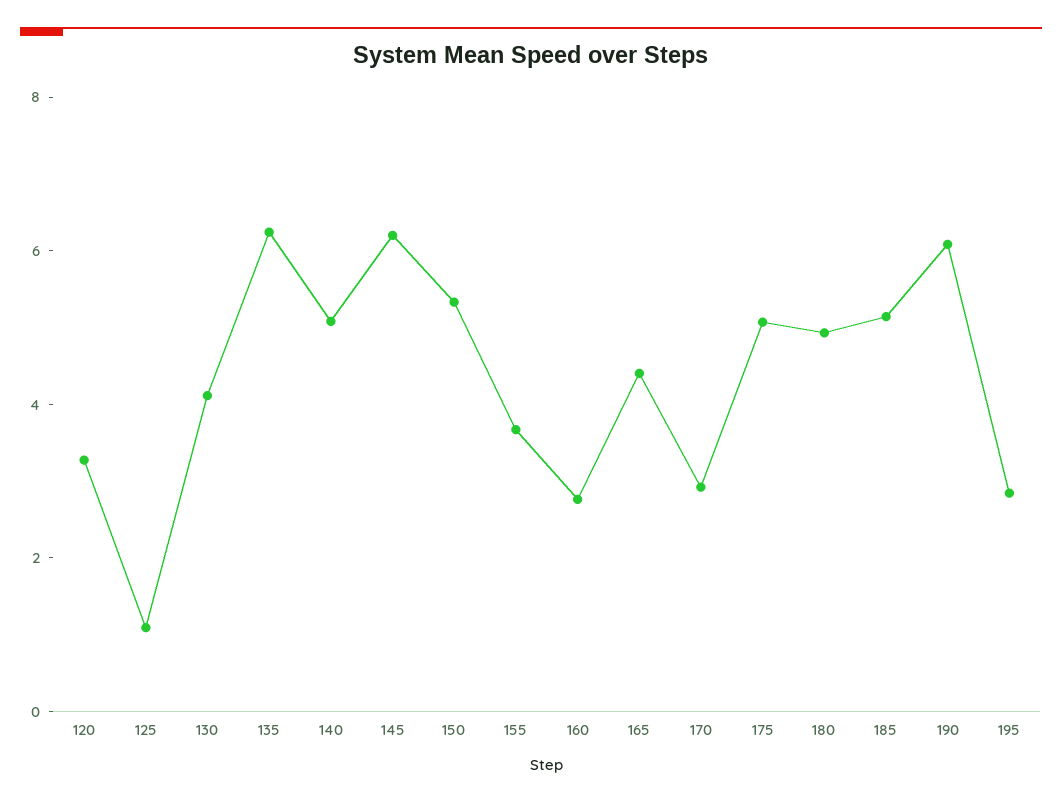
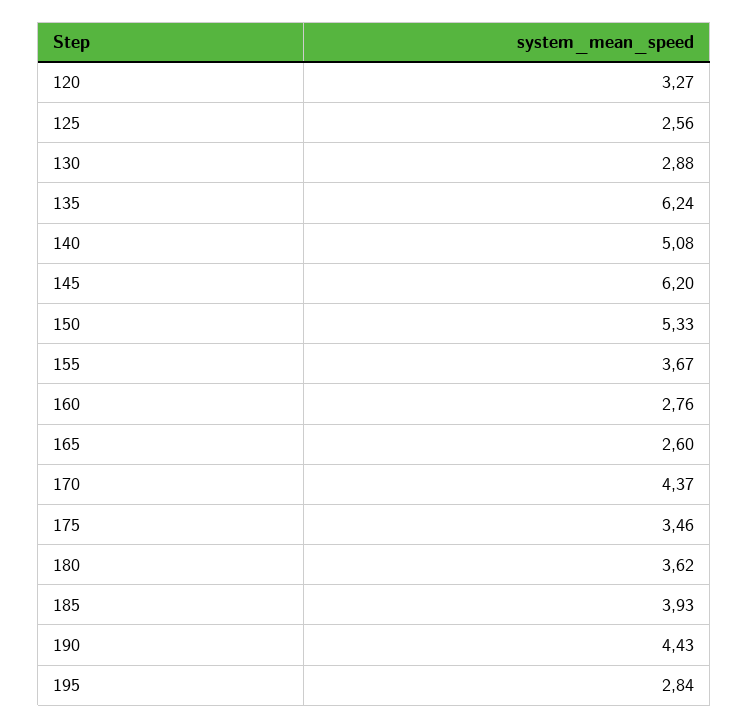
125: 1 -> 2.56
130: 4 -> 2.88
165: 4.5 -> 2.6
170: 3 -> 4.37
175: 5 -> 3.46
180: 5 -> 3.62
185: 5 -> 3.93
190: 6 -> 4.43

